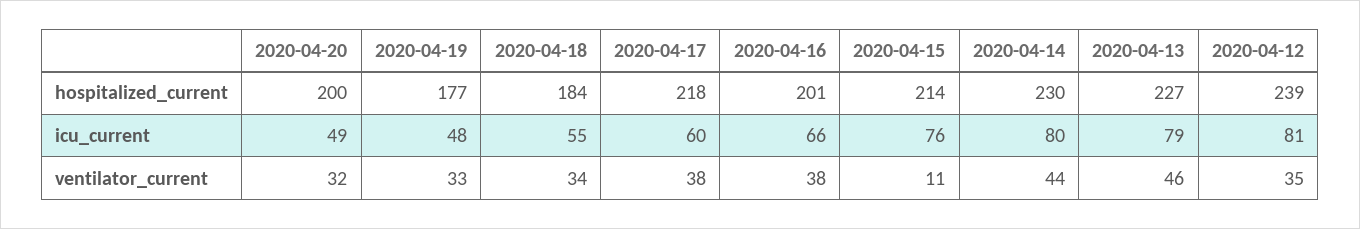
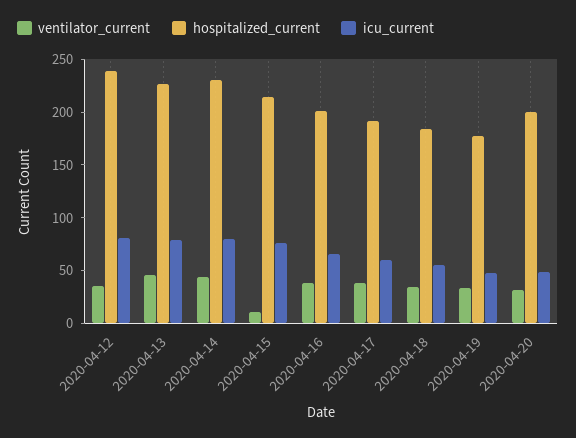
hospitalized_current, 2020-04-17: 218 -> 190

